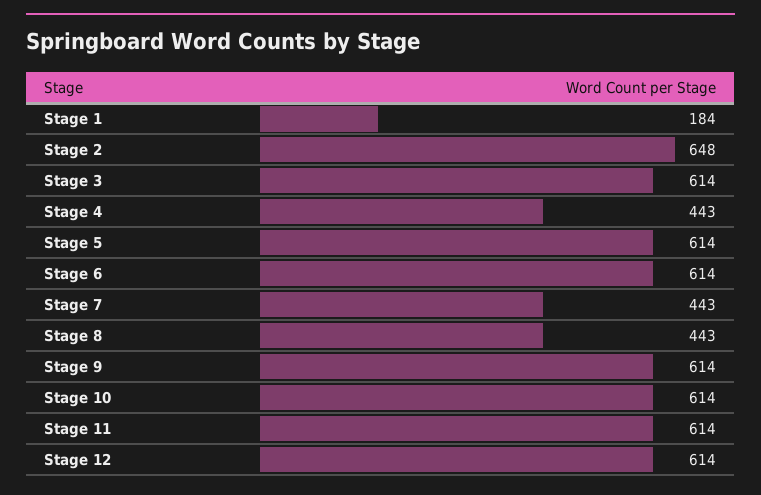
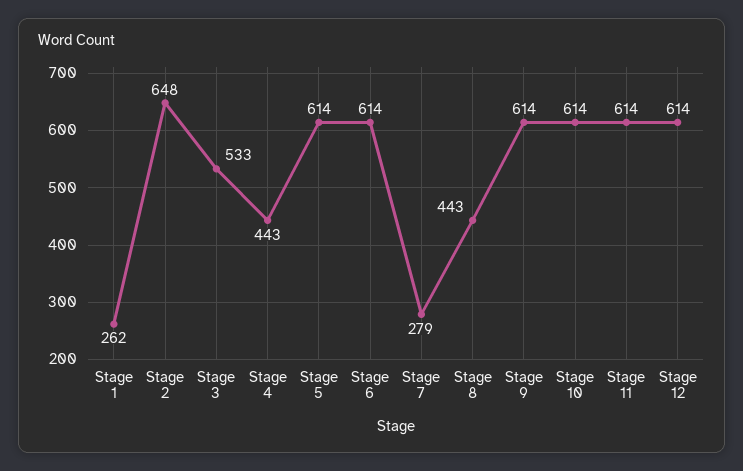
Stage 1: 184 -> 262
Stage 3: 614 -> 533
Stage 7: 443 -> 279

